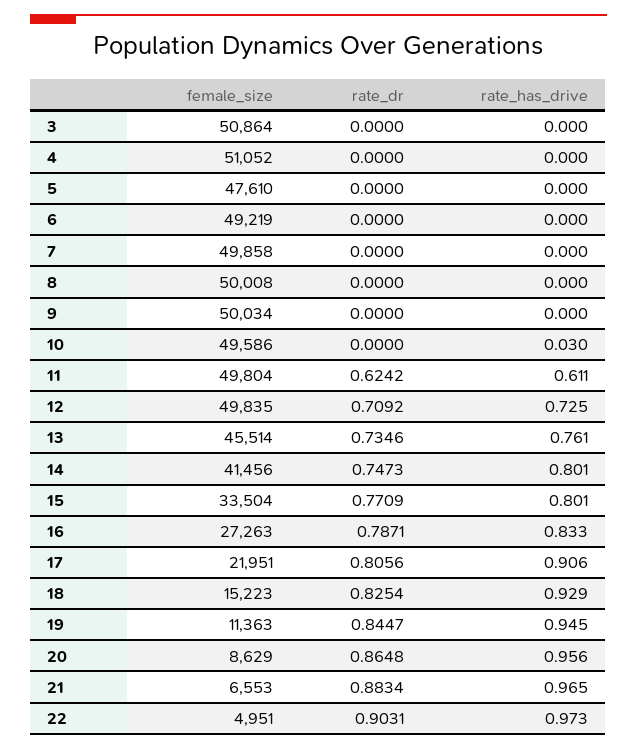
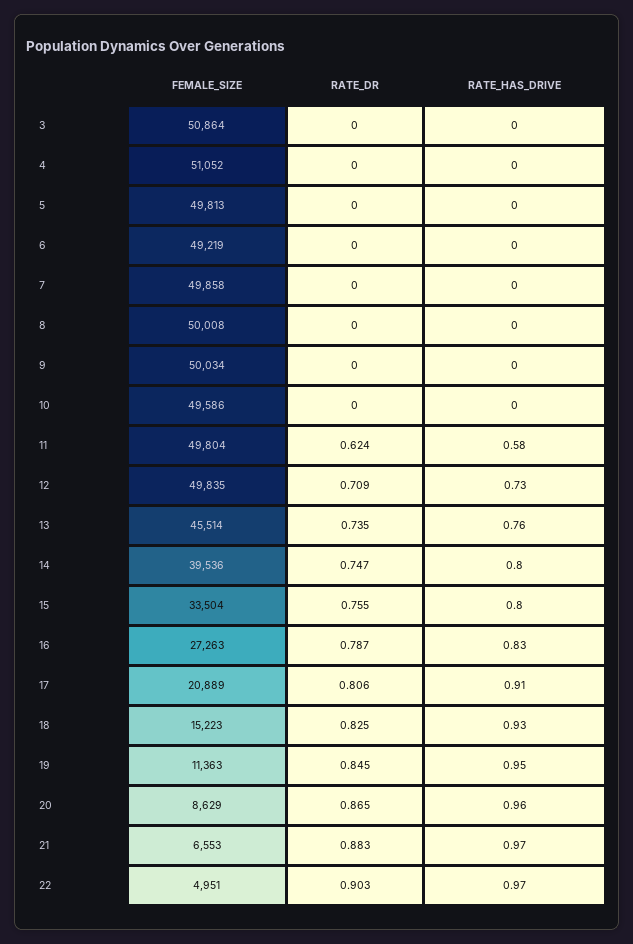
female_size, 5: 47610 -> 49813
rate_has_drive, 10: 0.03 -> 0
rate_has_drive, 11: 0.611 -> 0.58
female_size, 14: 41456 -> 39536
rate_dr, 15: 0.7709 -> 0.755
female_size, 17: 21951 -> 20889

